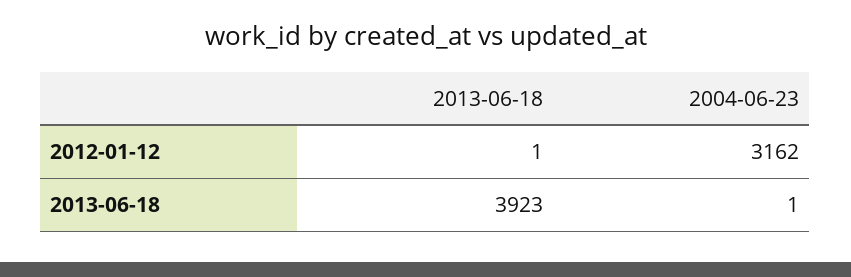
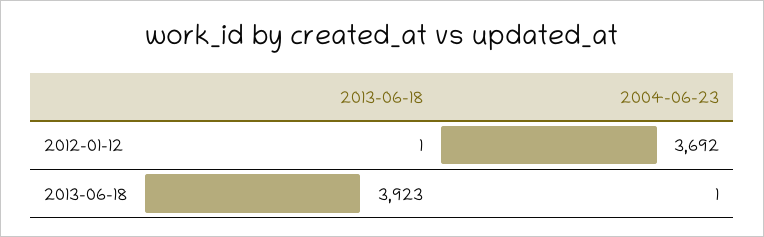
2004-06-23, 2012-01-12: 3162 -> 3692

